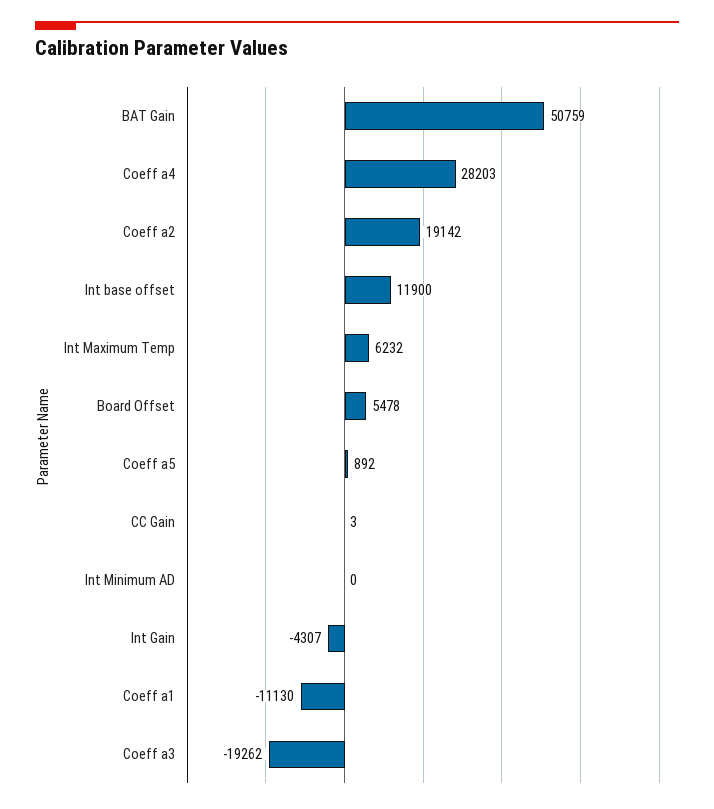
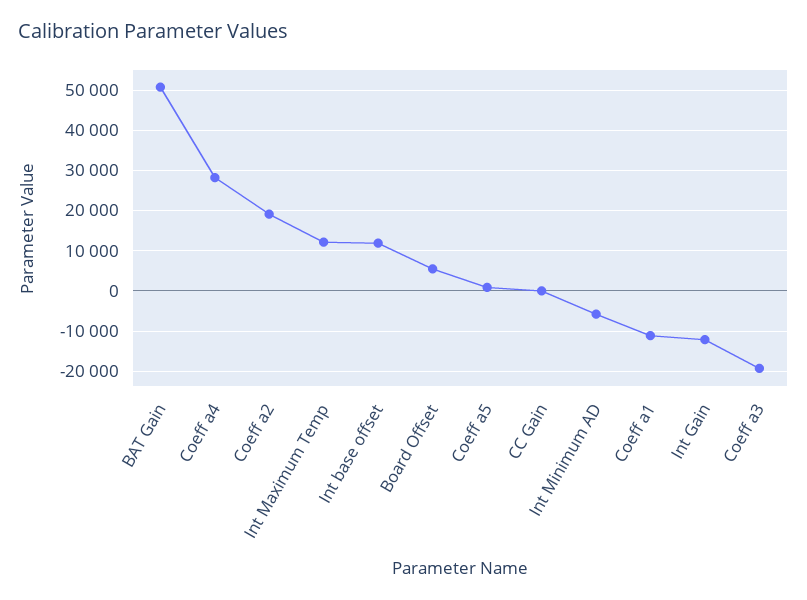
Int Maximum Temp: 6232 -> 12000
Int Minimum AD: 0 -> -6000
Int Gain: -4307 -> -12000

